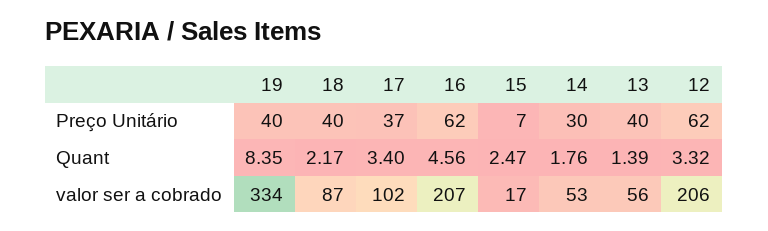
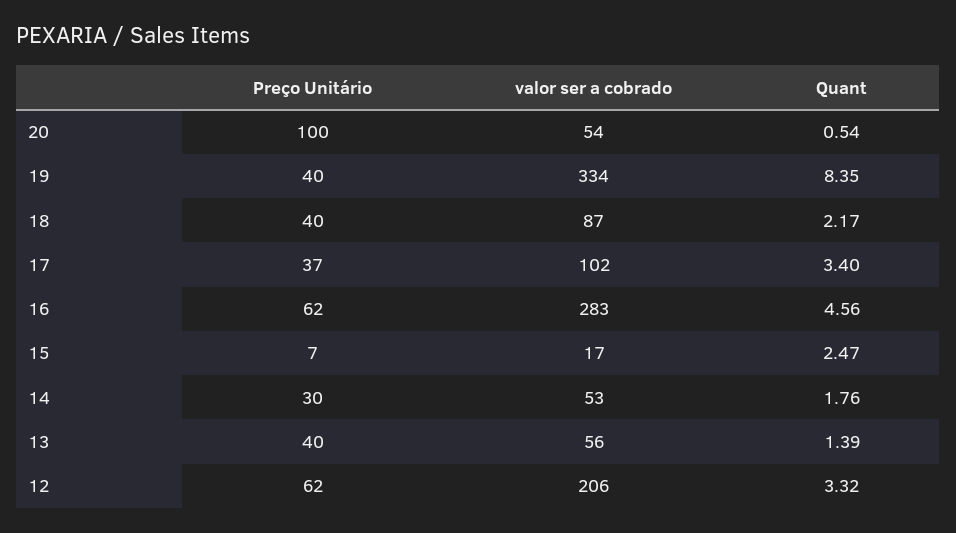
16, valor ser a cobrado: 207 -> 283
20, Preço Unitário: none -> 100
20, valor ser a cobrado: none -> 54
20, Quant: none -> 0.54

